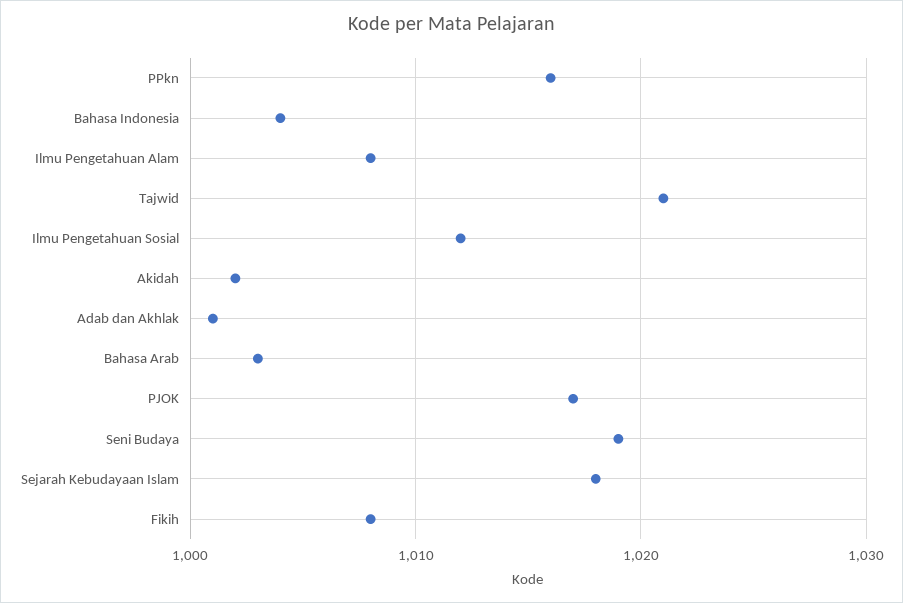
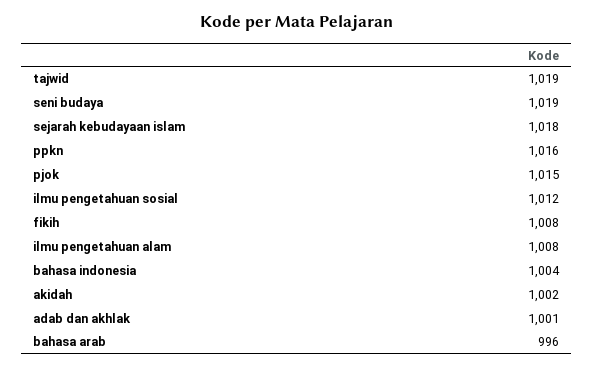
Tajwid: 1021 -> 1019
Bahasa Arab: 1003 -> 996
PJOK: 1017 -> 1015

